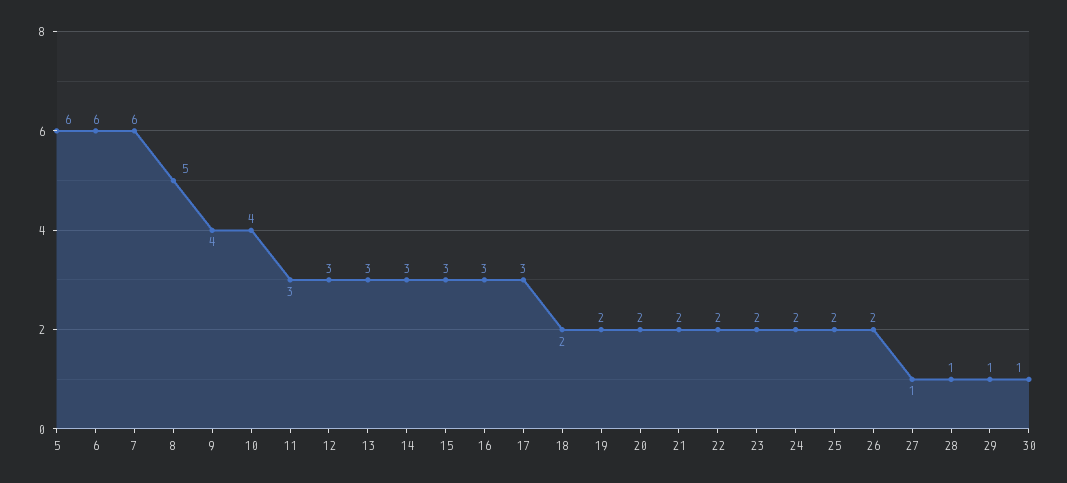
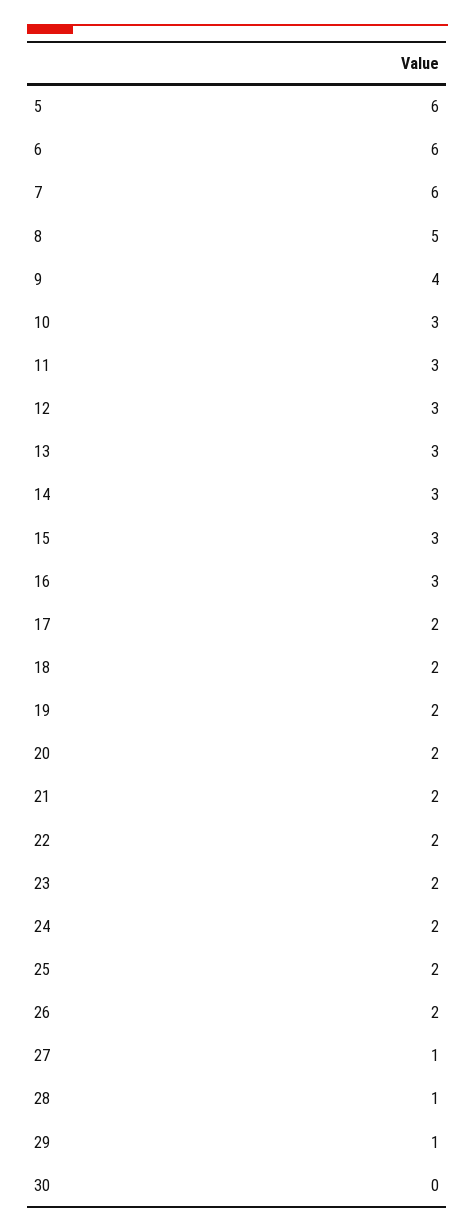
10: 4 -> 3
17: 3 -> 2
30: 1 -> 0

